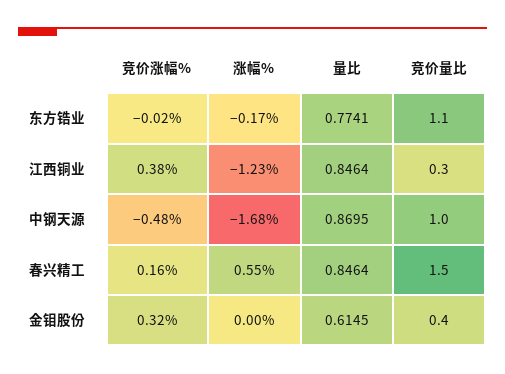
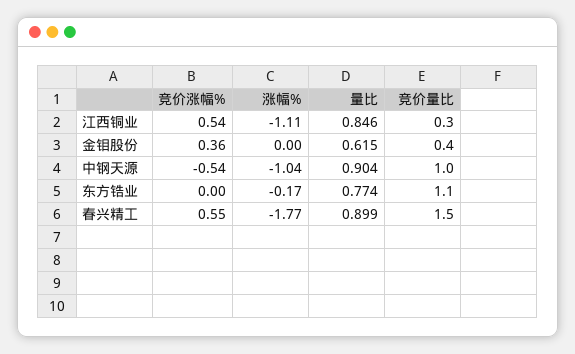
竞价涨幅%, 东方锆业: -0.02 -> 0
竞价涨幅%, 江西铜业: 0.38 -> 0.54
涨幅%, 江西铜业: -1.23 -> -1.11
竞价涨幅%, 中钢天源: -0.48 -> -0.54
涨幅%, 中钢天源: -1.68 -> -1.04
量比, 中钢天源: 0.8695 -> 0.904
竞价涨幅%, 春兴精工: 0.16 -> 0.55
涨幅%, 春兴精工: 0.55 -> -1.77
量比, 春兴精工: 0.8464 -> 0.899
竞价涨幅%, 金钼股份: 0.32 -> 0.36

